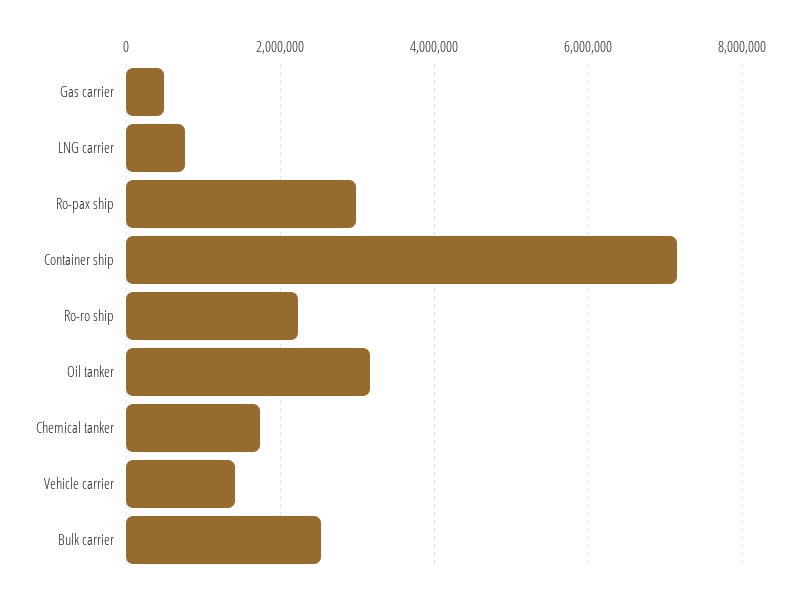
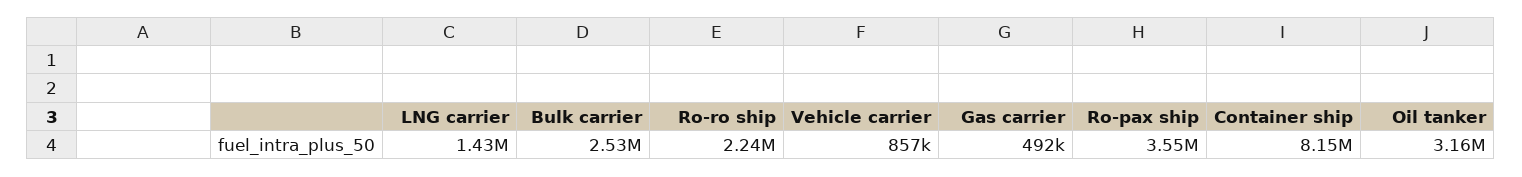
LNG carrier: 800000 -> 1430000
Ro-pax ship: 3000000 -> 3550000
Container ship: 7200000 -> 8150000
Chemical tanker: 1800000 -> none
Vehicle carrier: 1400000 -> 857000

